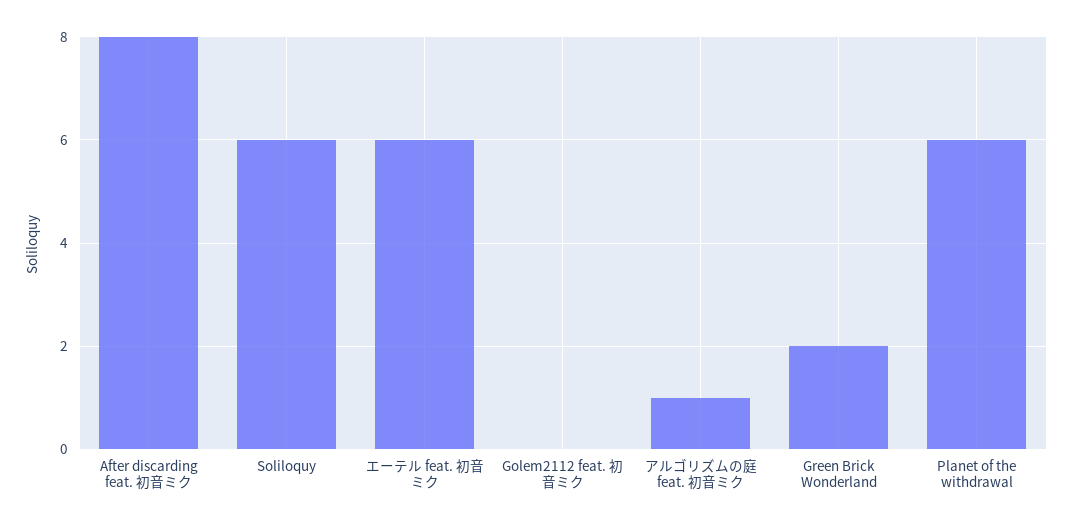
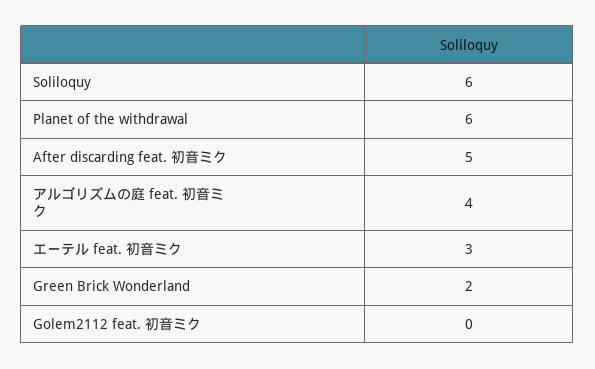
After discarding feat. 初音ミク: 8 -> 5
エーテル feat. 初音ミク: 6 -> 3
アルゴリズムの庭 feat. 初音ミク: 1 -> 4

